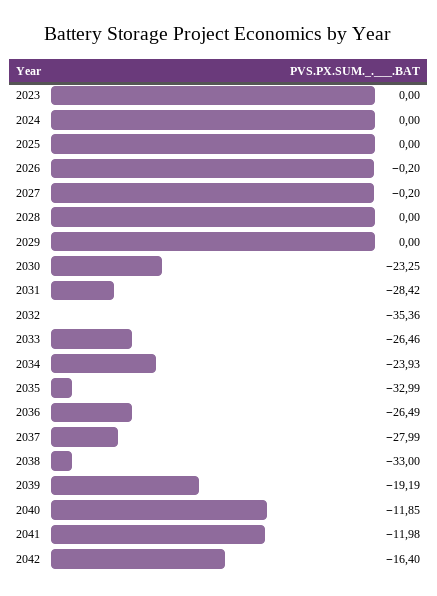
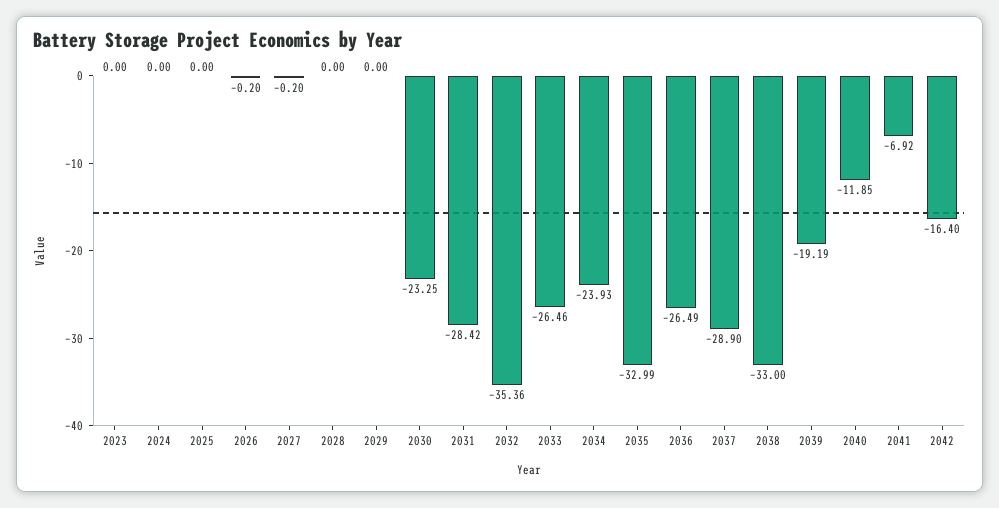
2037: -27.99 -> -28.9
2041: -11.98 -> -6.92

